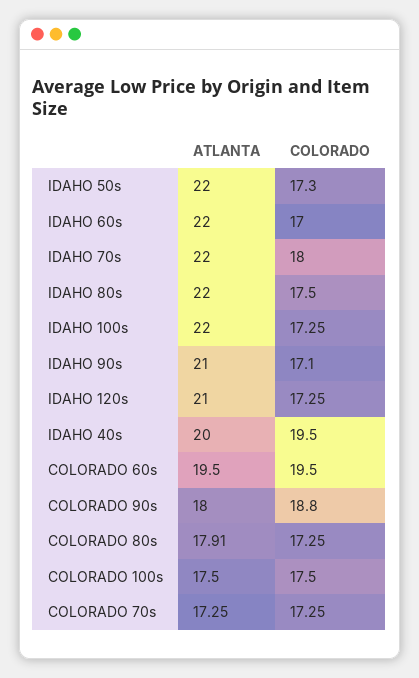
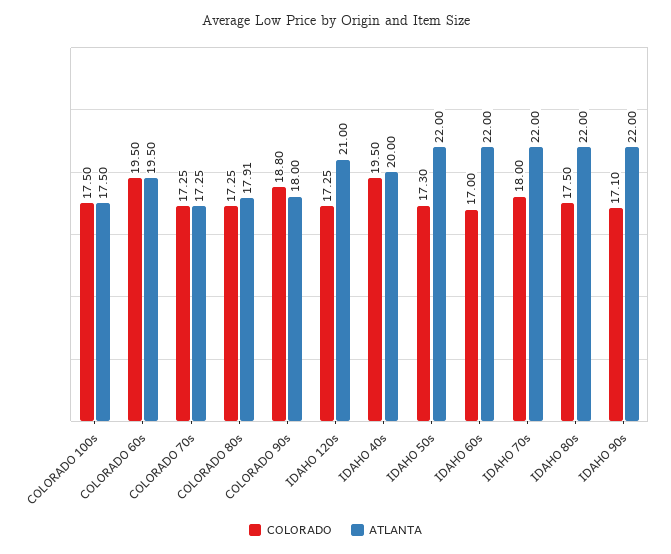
ATLANTA, IDAHO 100s: 22 -> none
COLORADO, IDAHO 100s: 17.25 -> none
ATLANTA, IDAHO 90s: 21 -> 22

